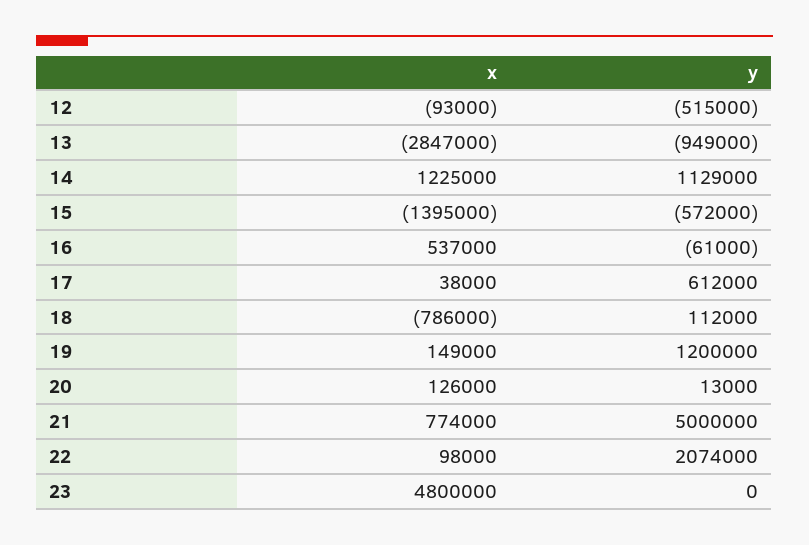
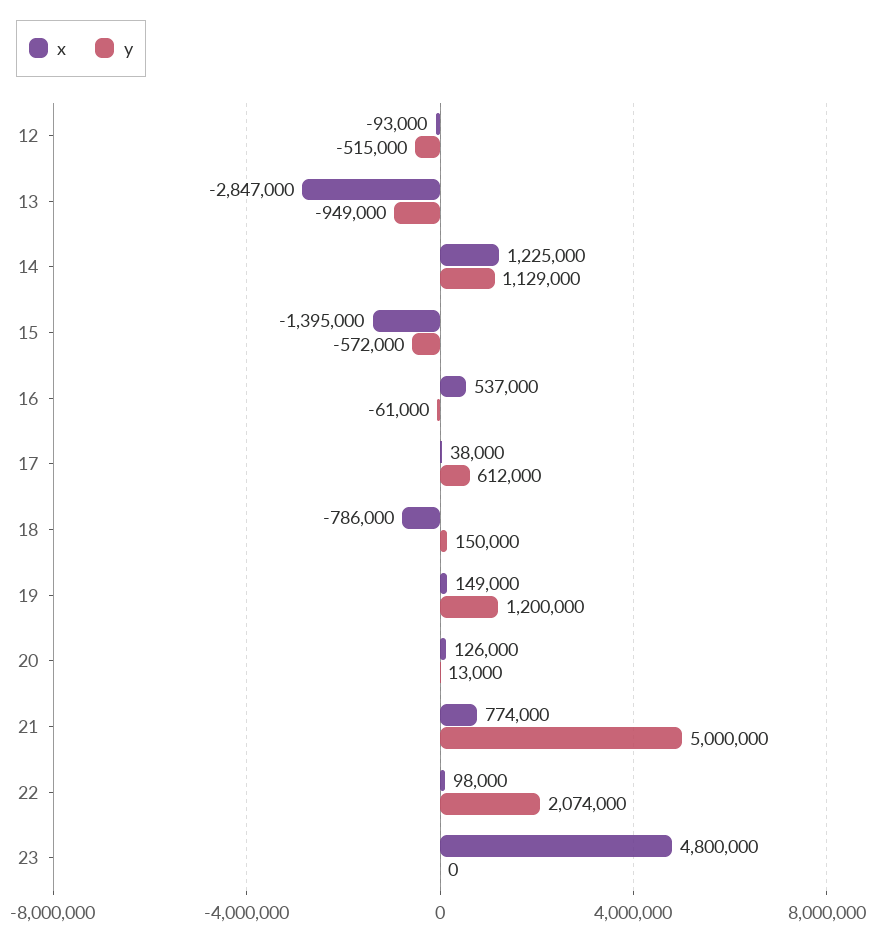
y, 18: 112000 -> 150000

